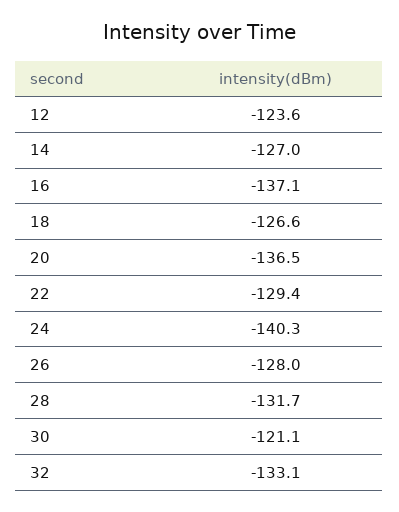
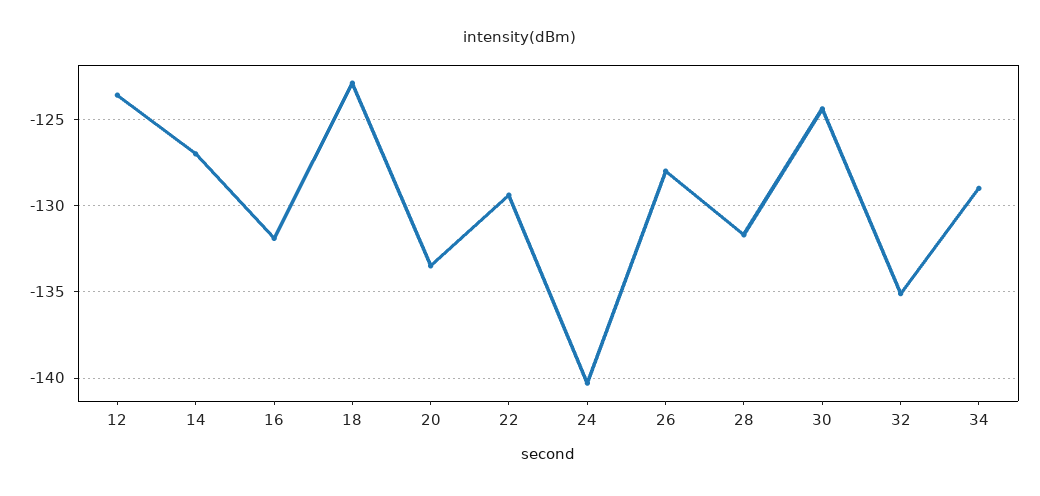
16: -137.1 -> -132
18: -126.6 -> -123
20: -136.5 -> -133.5
30: -121.1 -> -124.5
32: -133.1 -> -135
34: none -> -129

